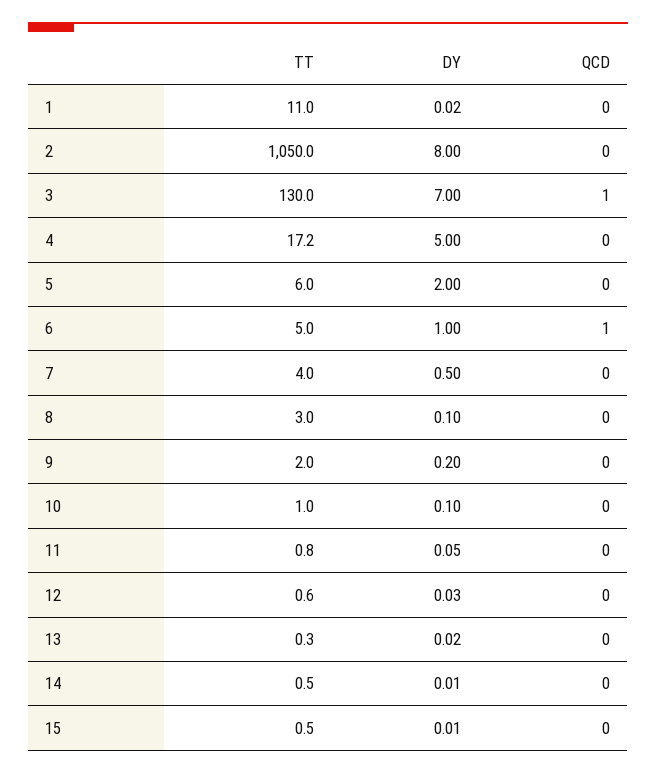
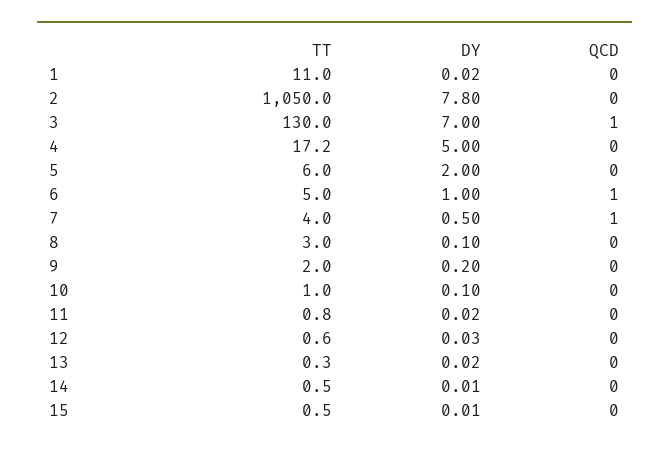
DY, 2: 8 -> 7.8
QCD, 7: 0 -> 1
DY, 11: 0.05 -> 0.02

